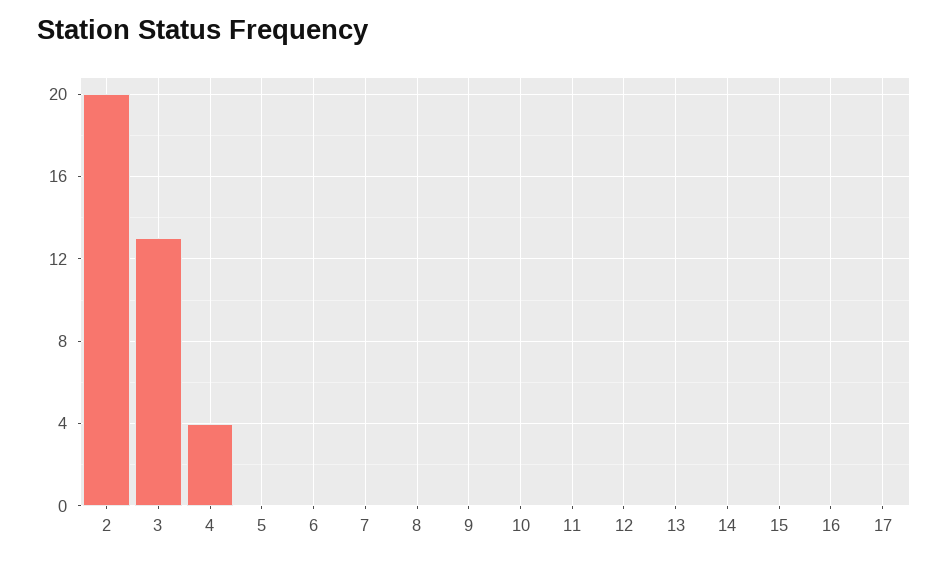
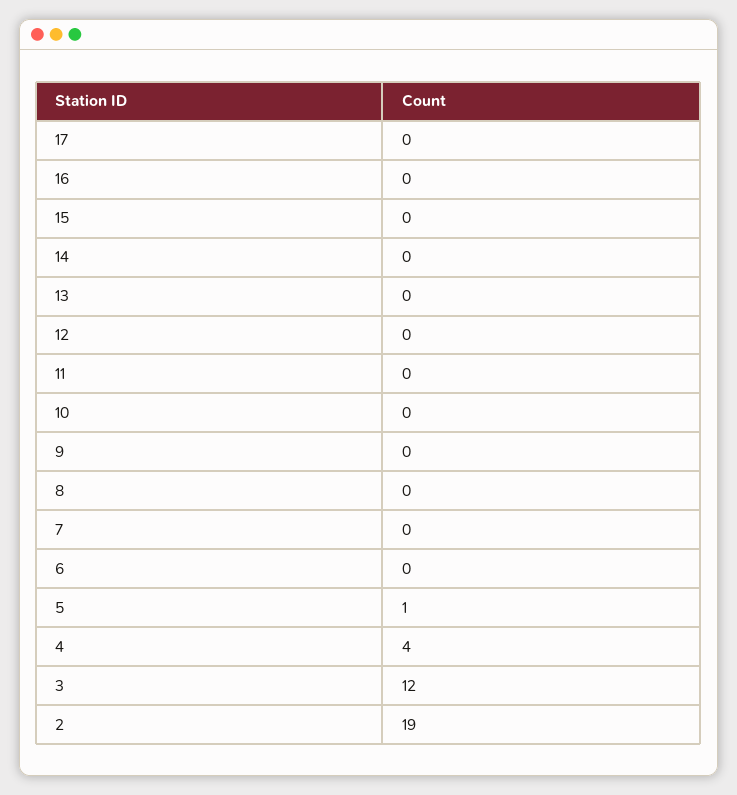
2: 20 -> 19
3: 13 -> 12
5: 0 -> 1

